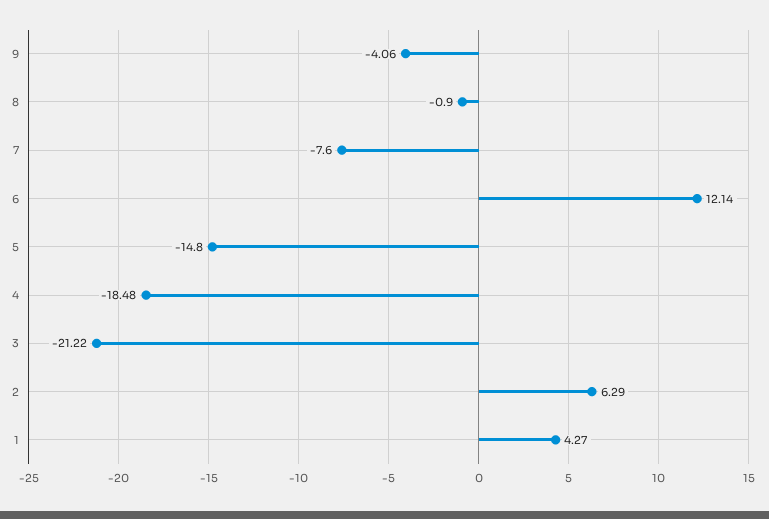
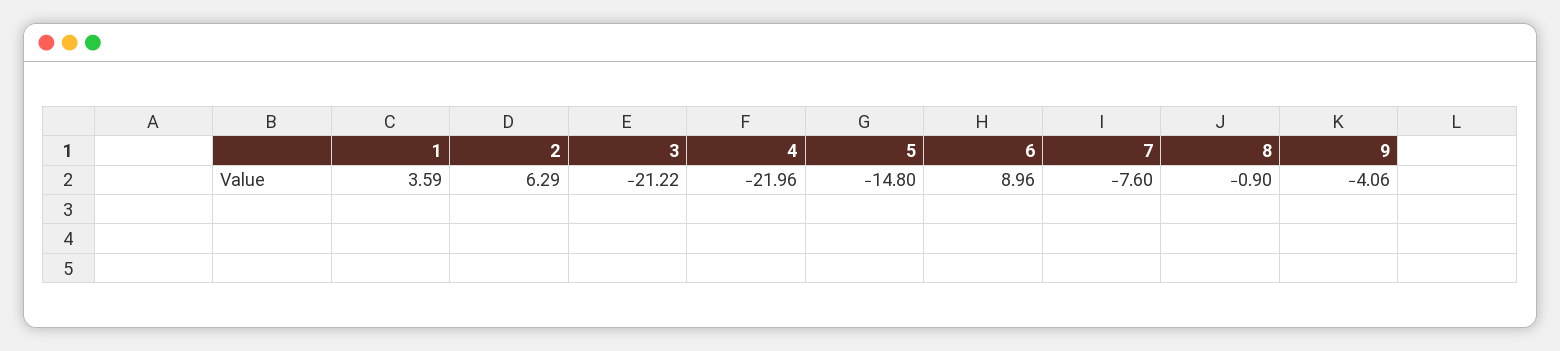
6: 12.14 -> 8.96
4: -18.48 -> -21.96
1: 4.27 -> 3.59

